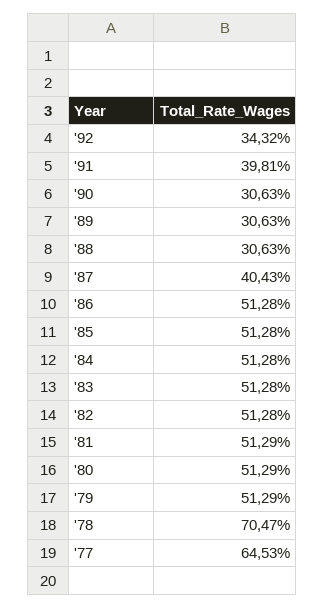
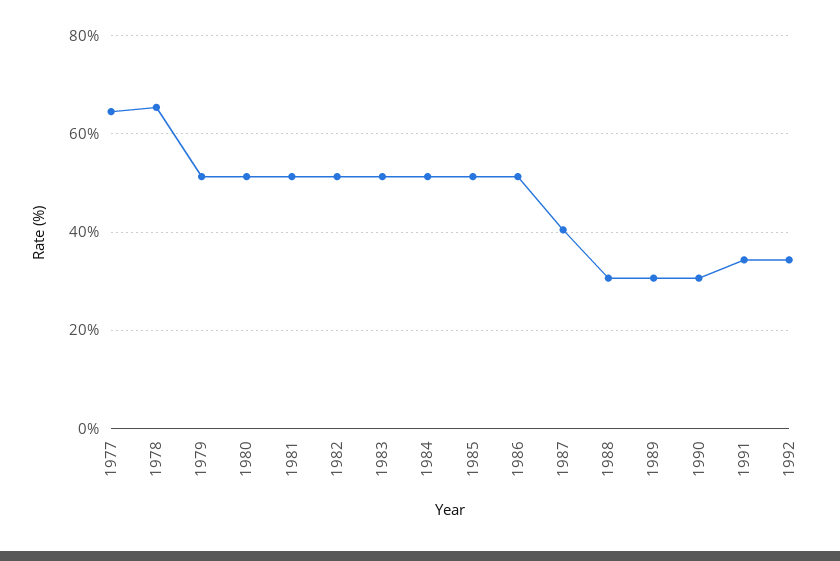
'91: 39.81 -> 34
'78: 70.47 -> 66

